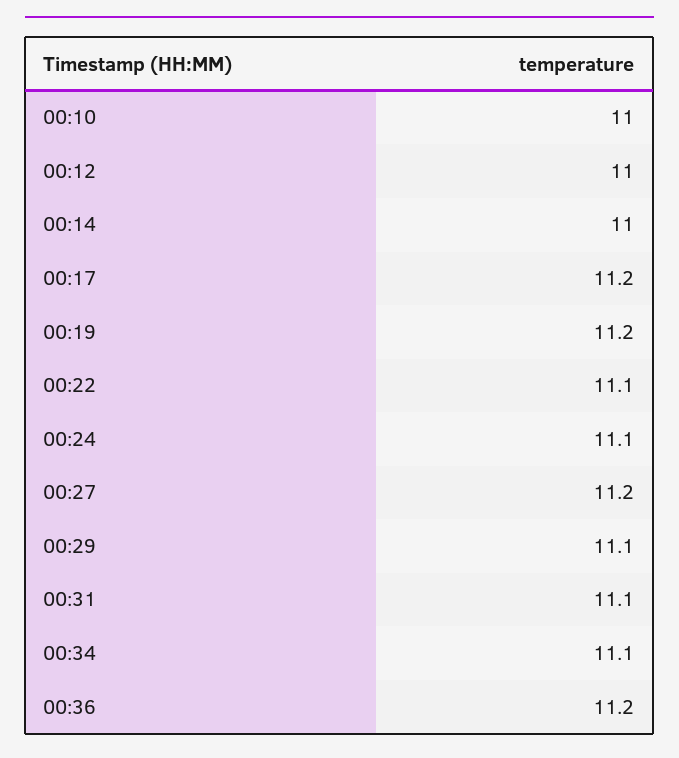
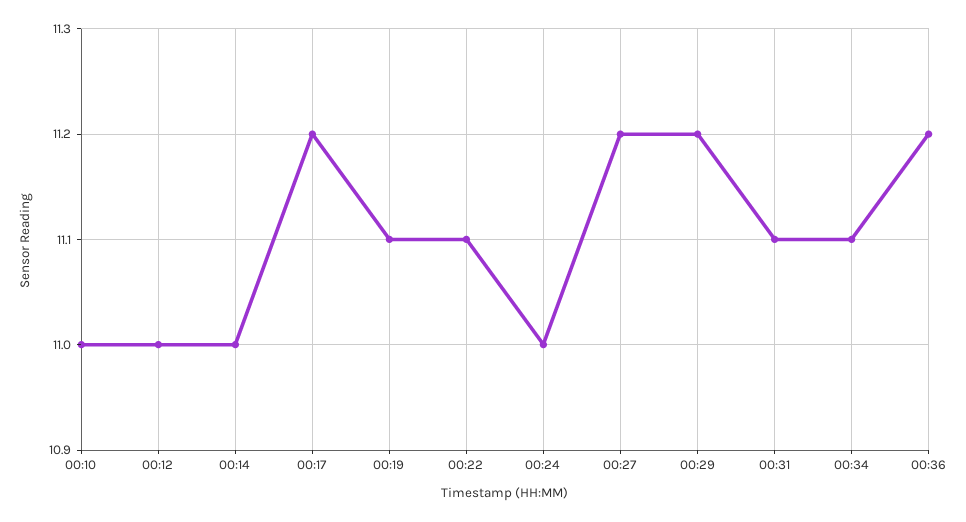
00:19: 11.2 -> 11.1
00:24: 11.1 -> 11
00:29: 11.1 -> 11.2

